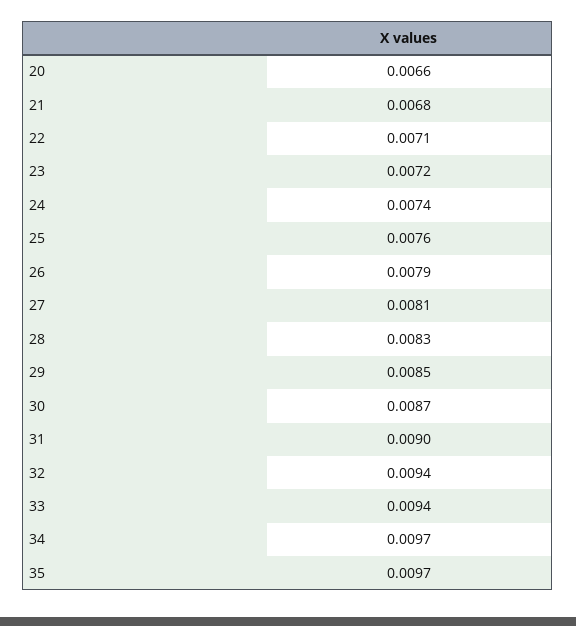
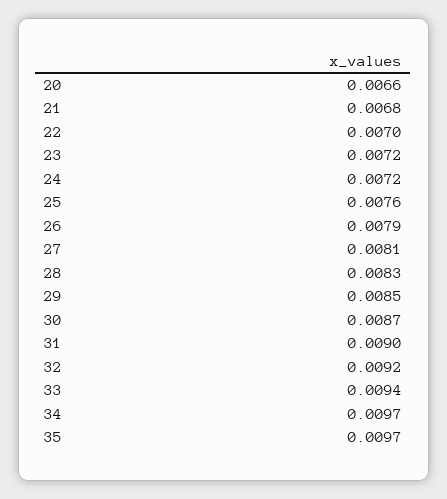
22: 0.0071 -> 0.007
24: 0.0074 -> 0.0072
32: 0.0094 -> 0.0092

